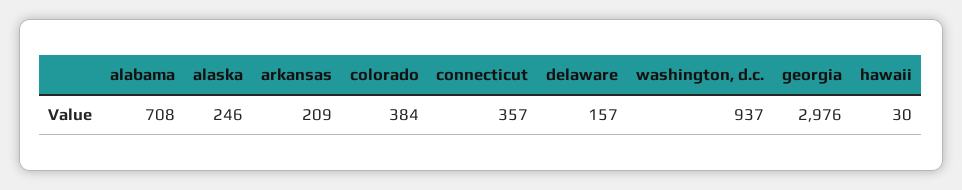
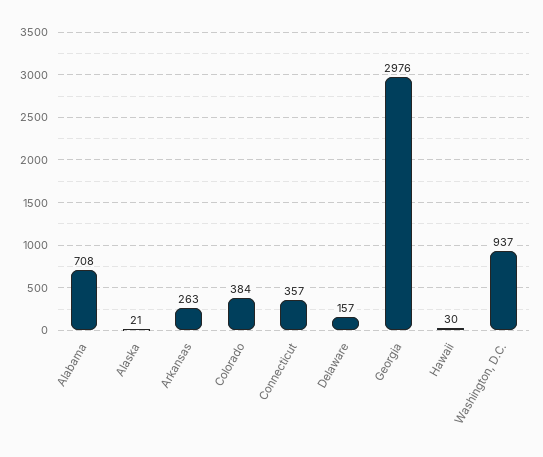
alaska: 246 -> 21
arkansas: 209 -> 263

